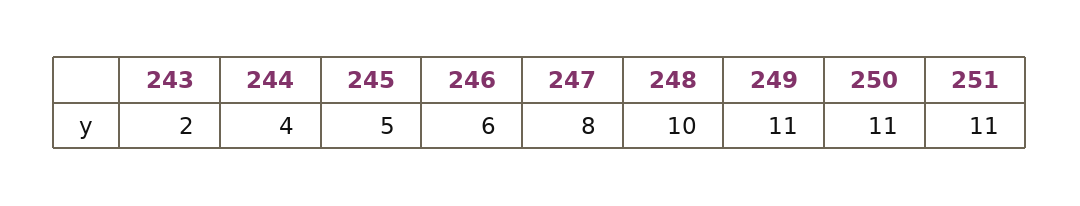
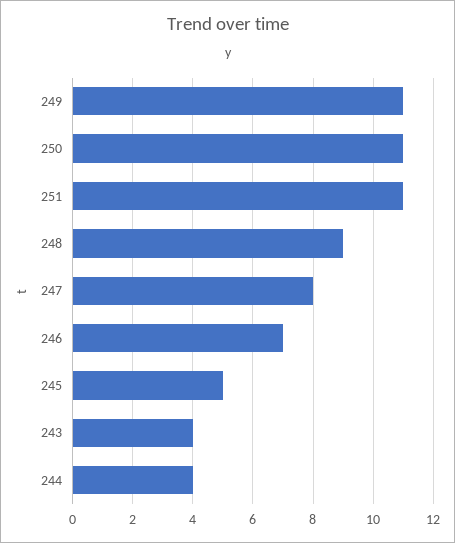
243: 2 -> 4
246: 6 -> 7
248: 10 -> 9

